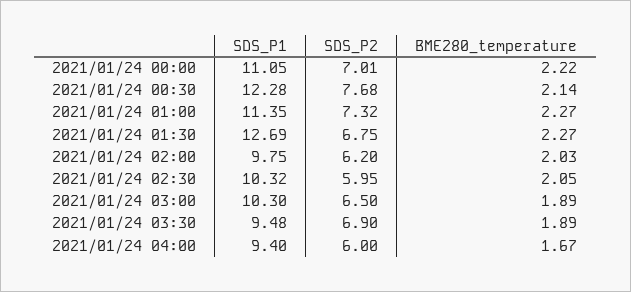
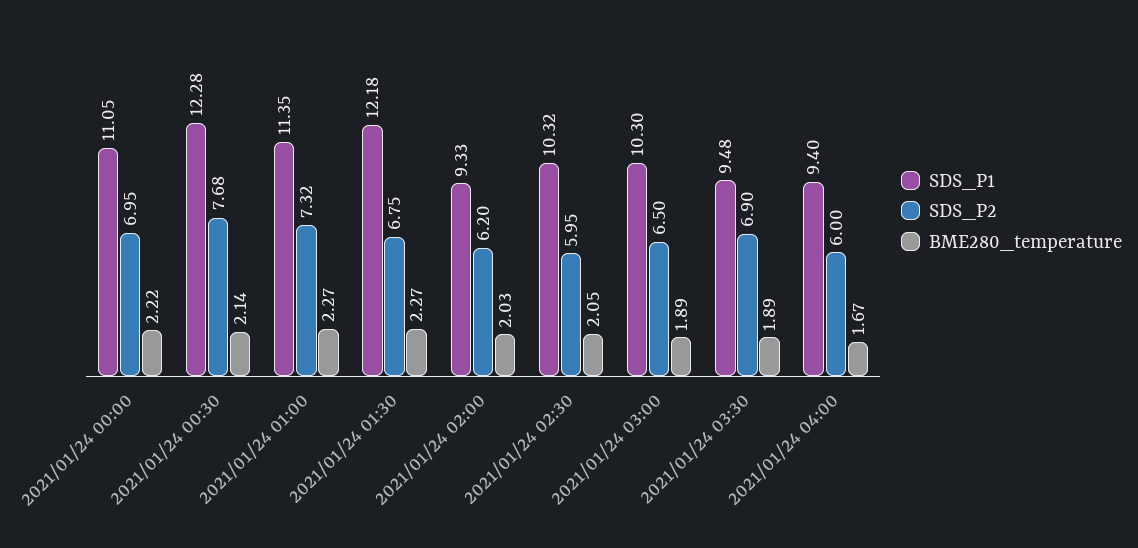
SDS_P2, 2021/01/24 00:00: 7.01 -> 6.95
SDS_P1, 2021/01/24 01:30: 12.69 -> 12.18
SDS_P1, 2021/01/24 02:00: 9.75 -> 9.33

